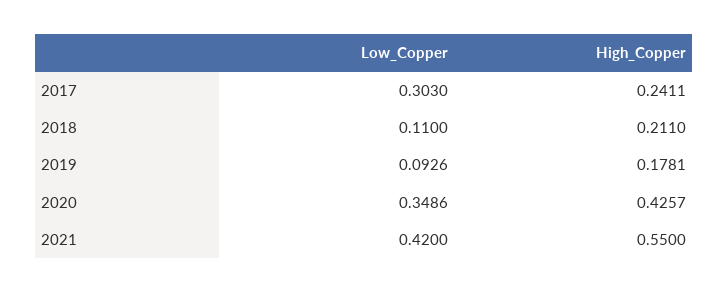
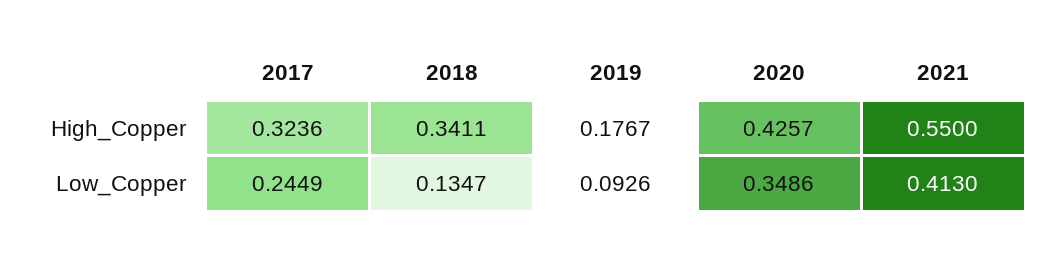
Low_Copper, 2017: 0.303 -> 0.2449
High_Copper, 2017: 0.2411 -> 0.3236
Low_Copper, 2018: 0.11 -> 0.1347
High_Copper, 2018: 0.211 -> 0.3411
High_Copper, 2019: 0.1781 -> 0.1767
Low_Copper, 2021: 0.42 -> 0.413

